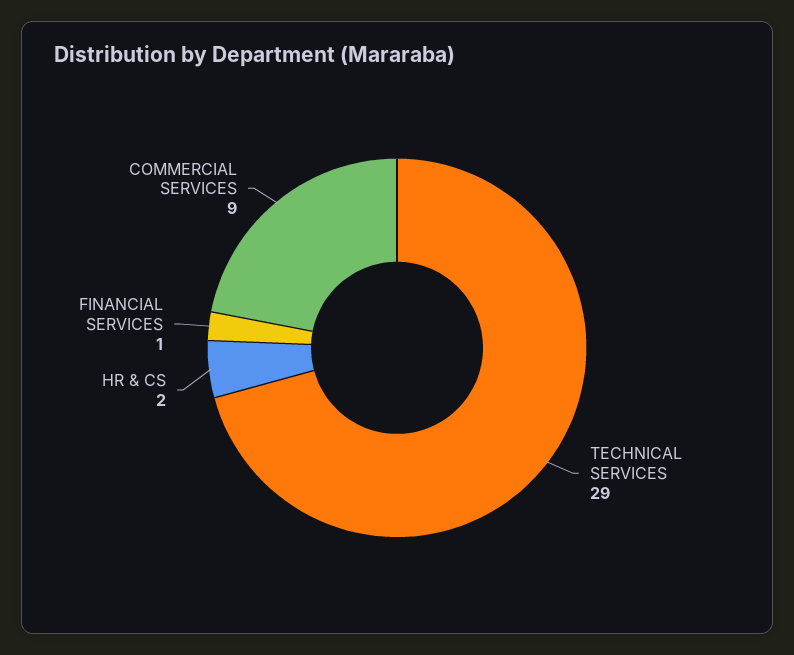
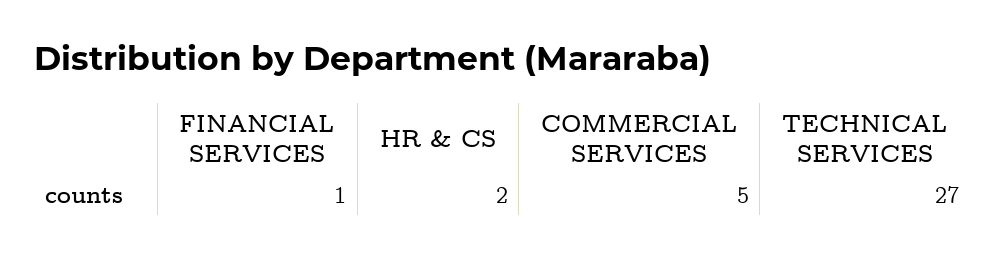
TECHNICAL SERVICES: 29 -> 27
COMMERCIAL SERVICES: 9 -> 5

